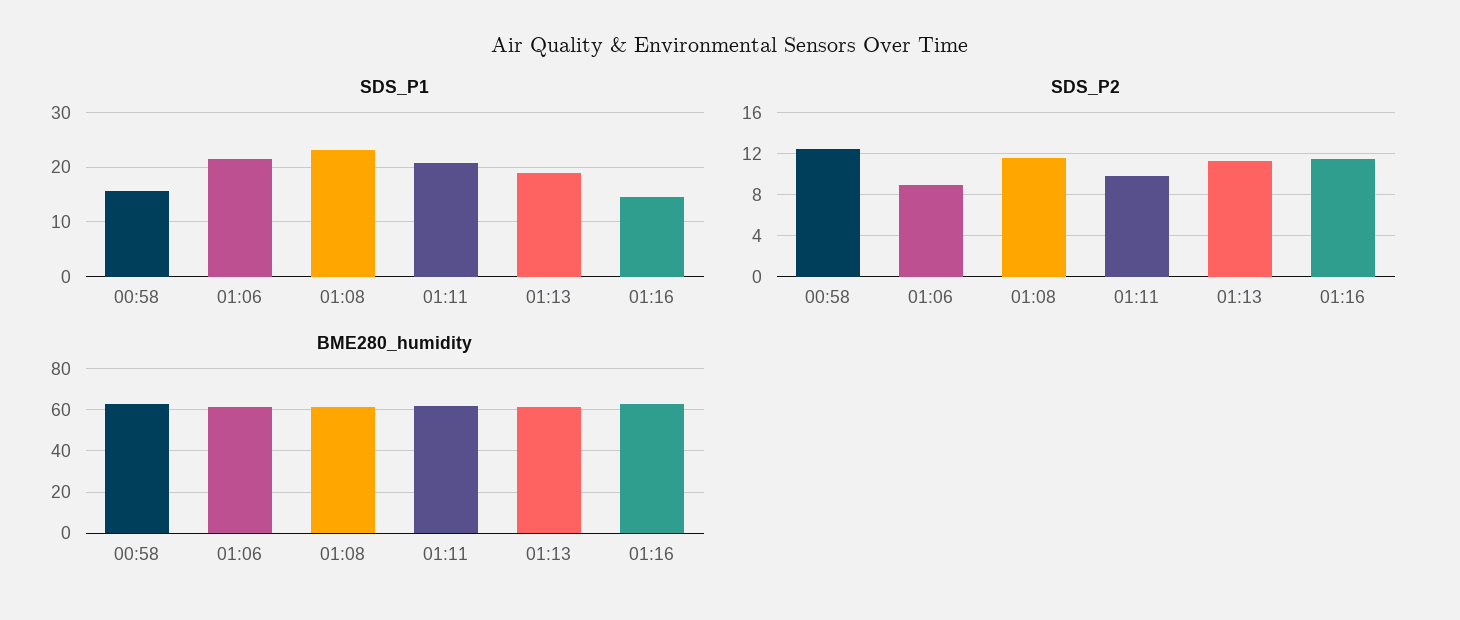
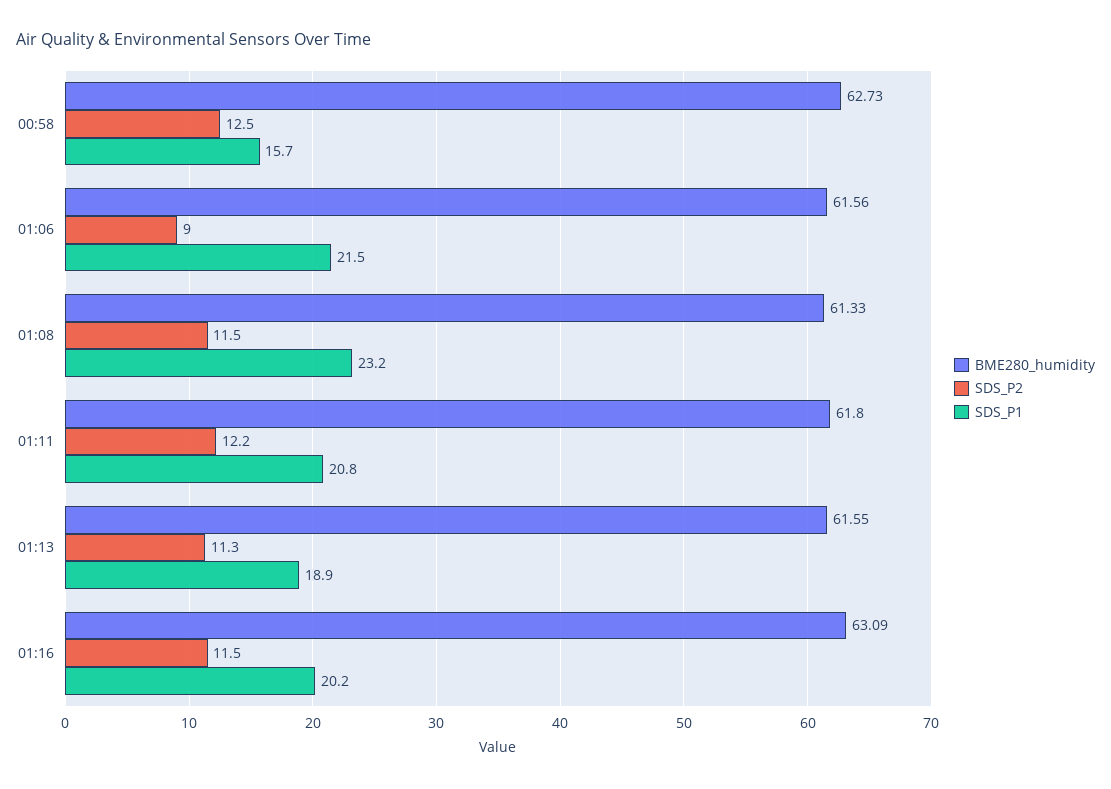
SDS_P1, 01:16: 14 -> 20.2
SDS_P2, 01:11: 10 -> 12.2

